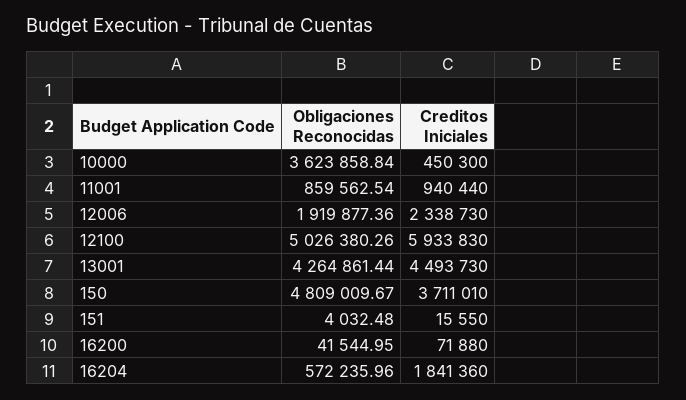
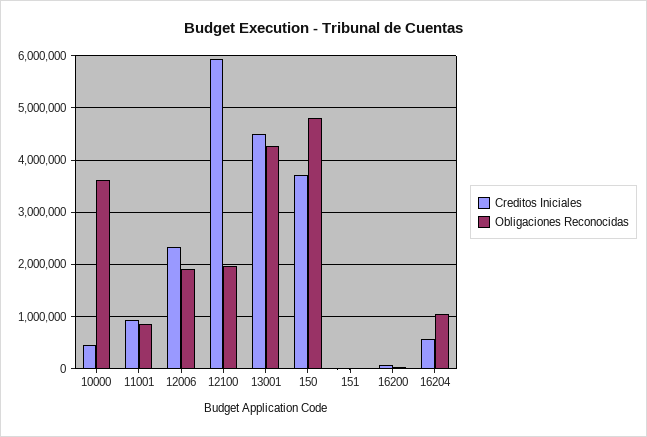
Obligaciones Reconocidas, 12100: 5026380.26 -> 2000000
Obligaciones Reconocidas, 16204: 572235.96 -> 1000000
Creditos Iniciales, 16204: 1841360 -> 600000

